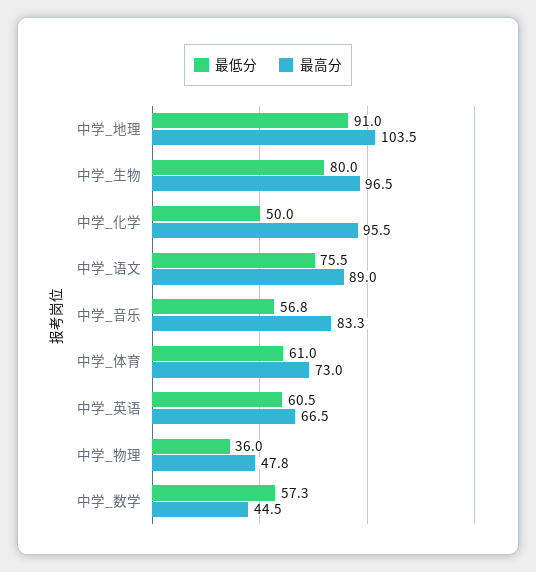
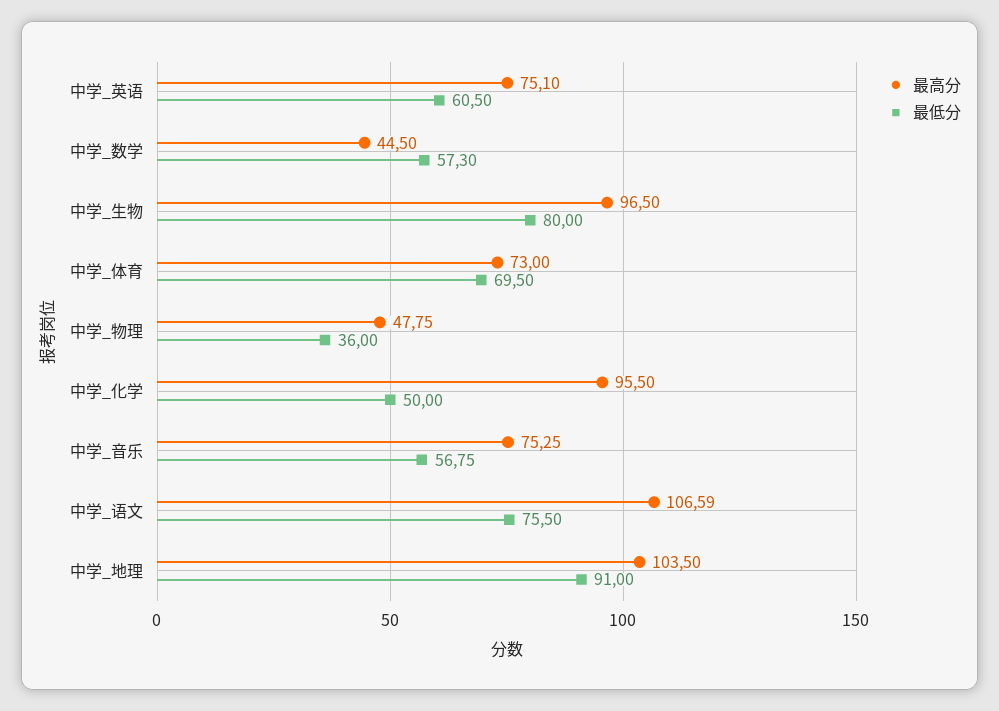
最高分, 中学_语文: 89 -> 106.59
最高分, 中学_音乐: 83.3 -> 75.25
最低分, 中学_体育: 61 -> 69.5
最高分, 中学_英语: 66.5 -> 75.1

